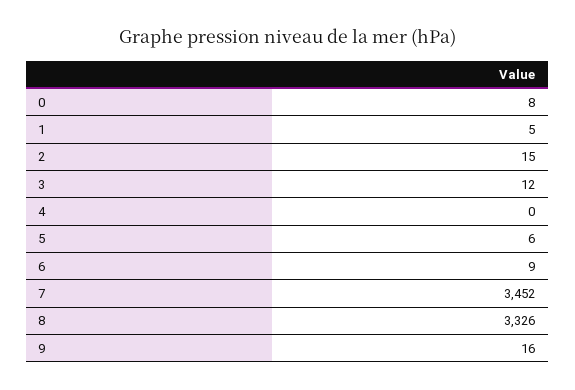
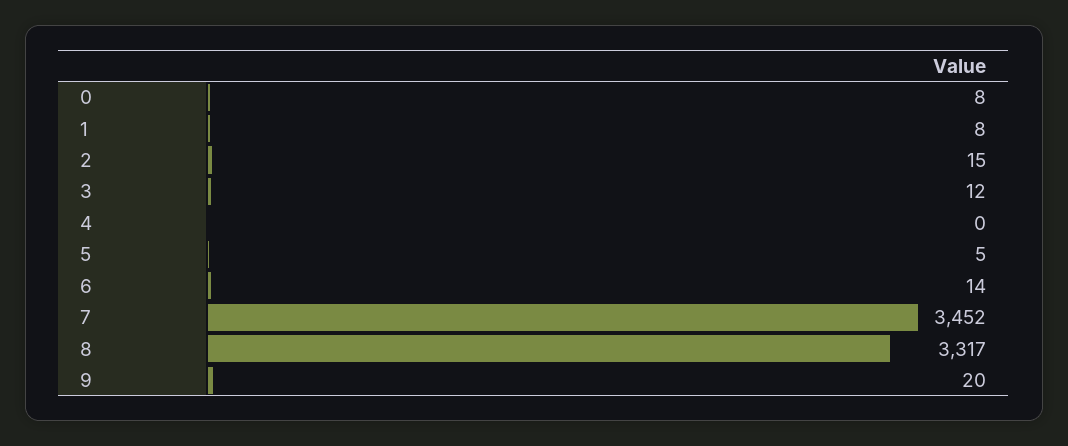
1: 5 -> 8
5: 6 -> 5
6: 9 -> 14
8: 3326 -> 3317
9: 16 -> 20

